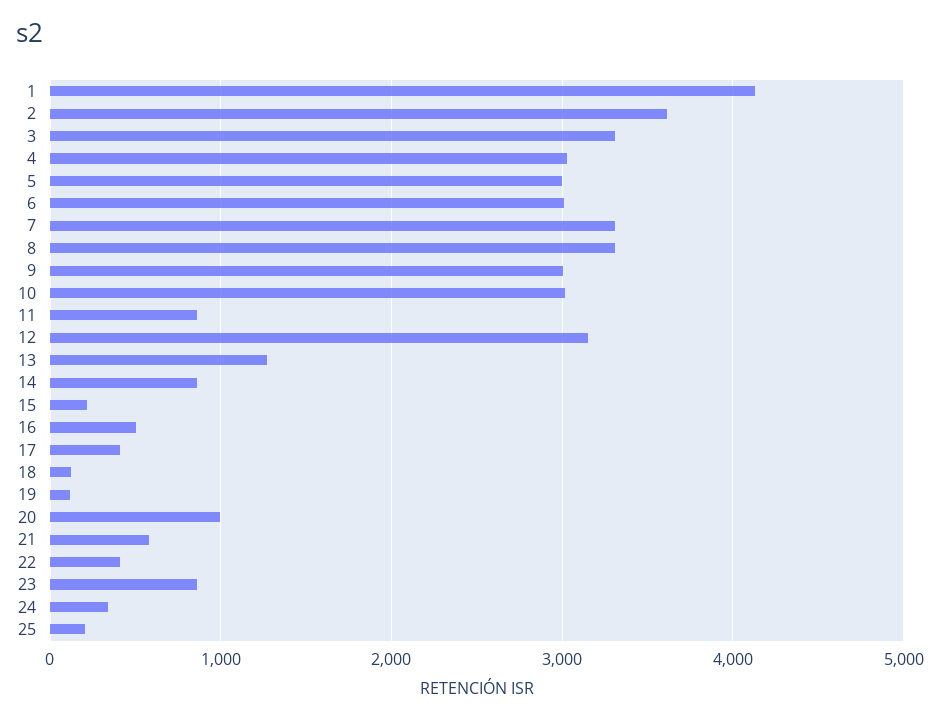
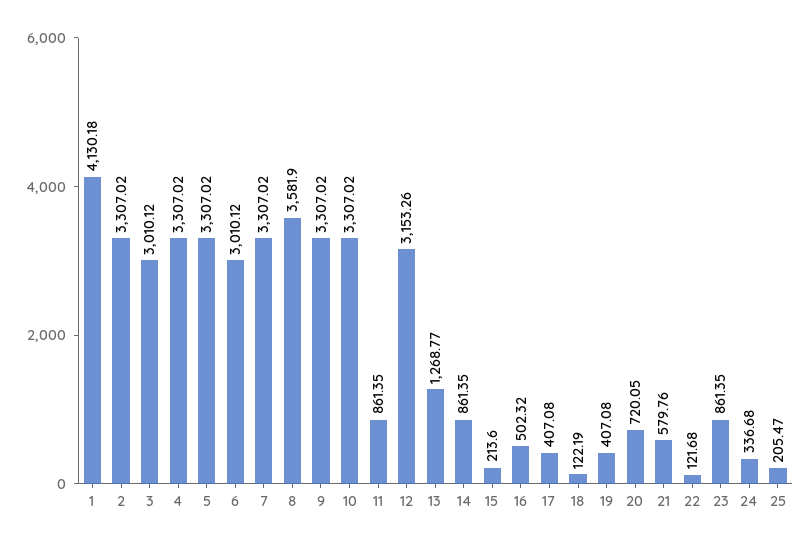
2: 3600 -> 3307.02
3: 3300 -> 3010.12
4: 3000 -> 3307.02
5: 3000 -> 3307.02
8: 3300 -> 3581.9
9: 3000 -> 3307.02
10: 3000 -> 3307.02
19: 100 -> 407.08
20: 1000 -> 720.05
22: 400 -> 121.68

